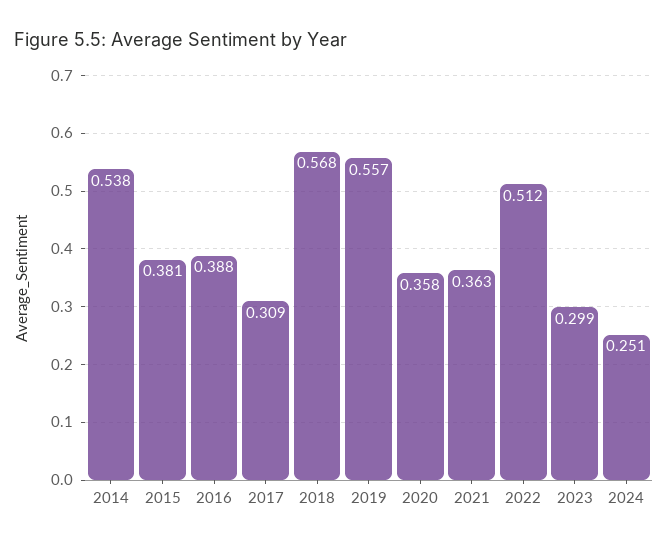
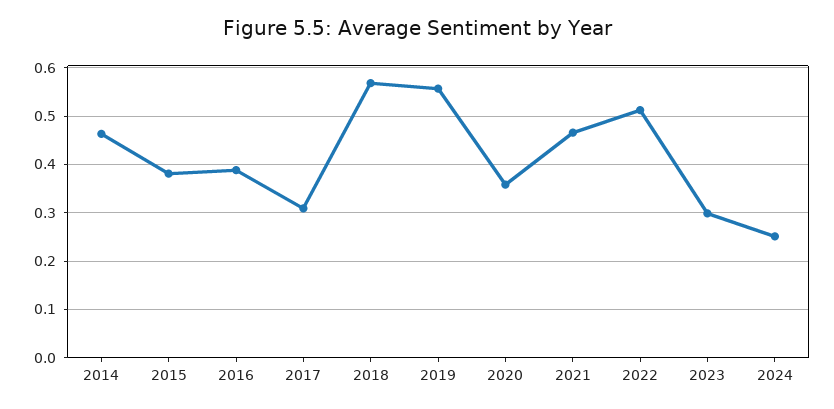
2014: 0.538 -> 0.46
2021: 0.363 -> 0.46

